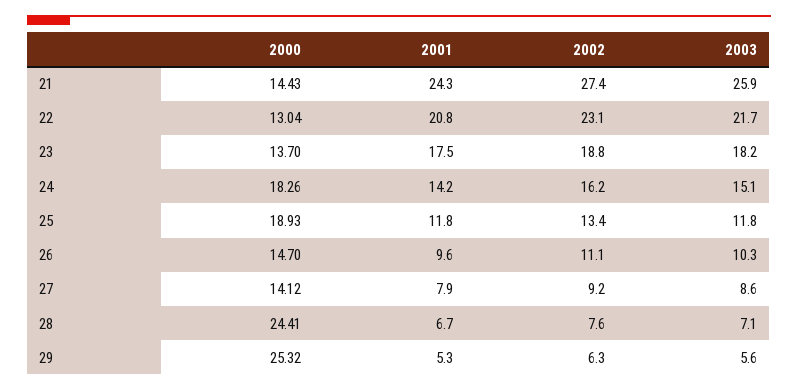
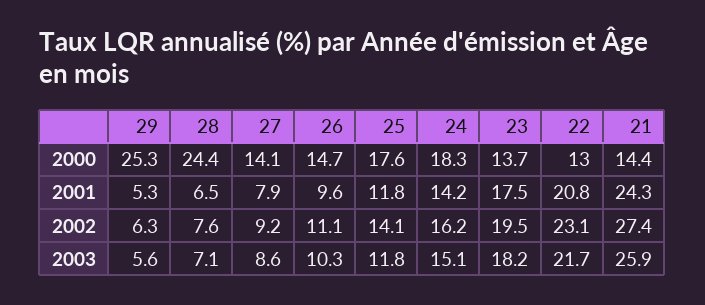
2002, 23: 18.8 -> 19.5
2000, 25: 18.93 -> 17.6
2002, 25: 13.4 -> 14.1
2001, 28: 6.7 -> 6.5

